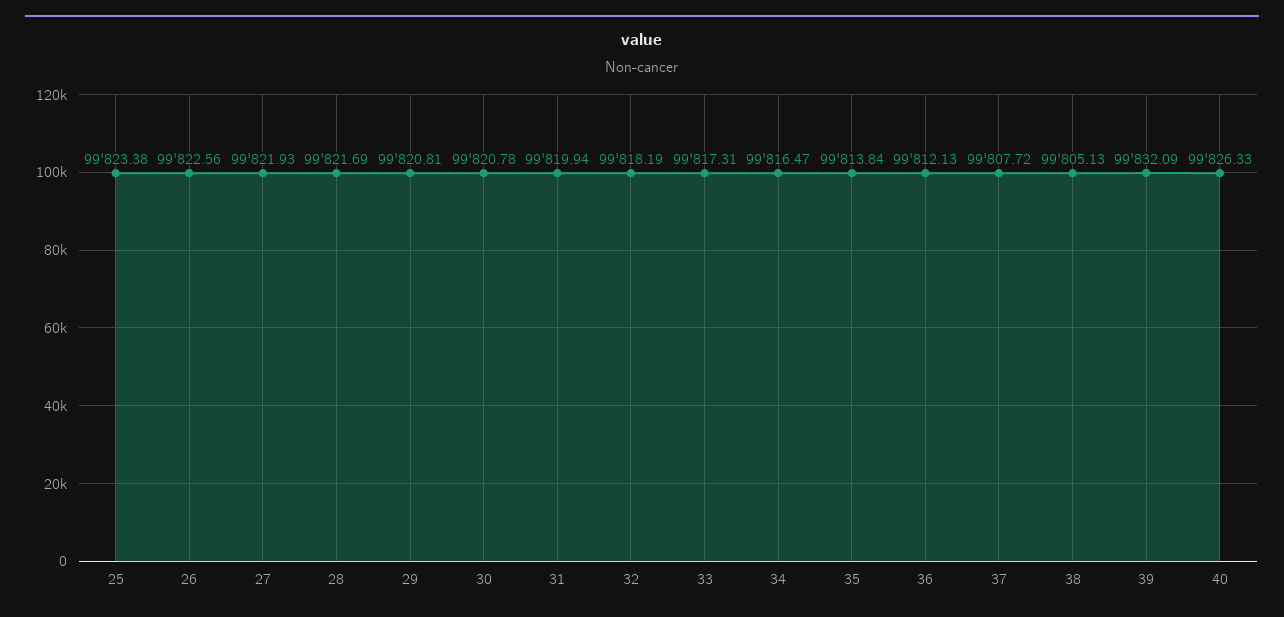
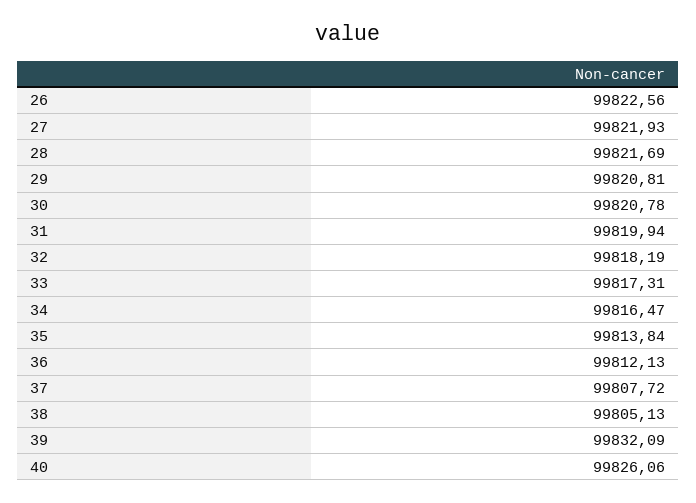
25: 99823.38 -> none
40: 99826.33 -> 99826.06

